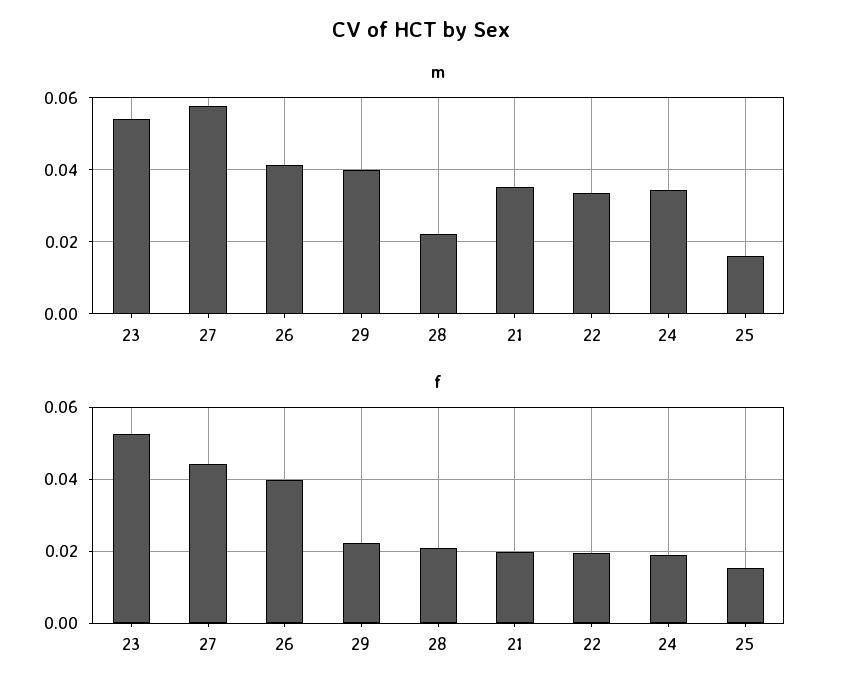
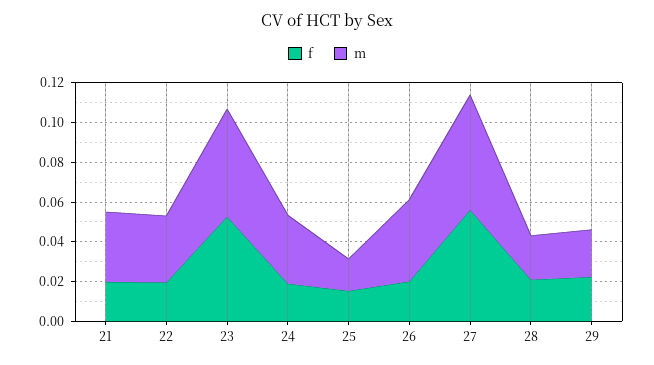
m, 29: 0.04 -> 0.025
f, 27: 0.044 -> 0.055
f, 26: 0.04 -> 0.02

